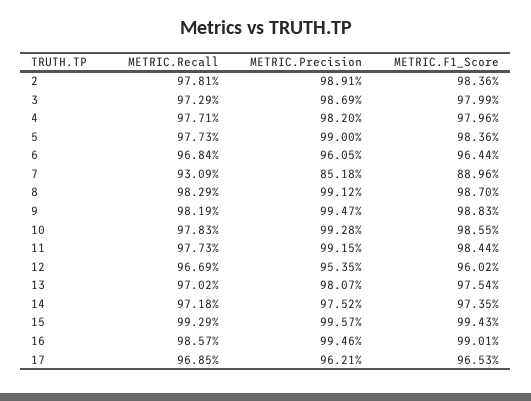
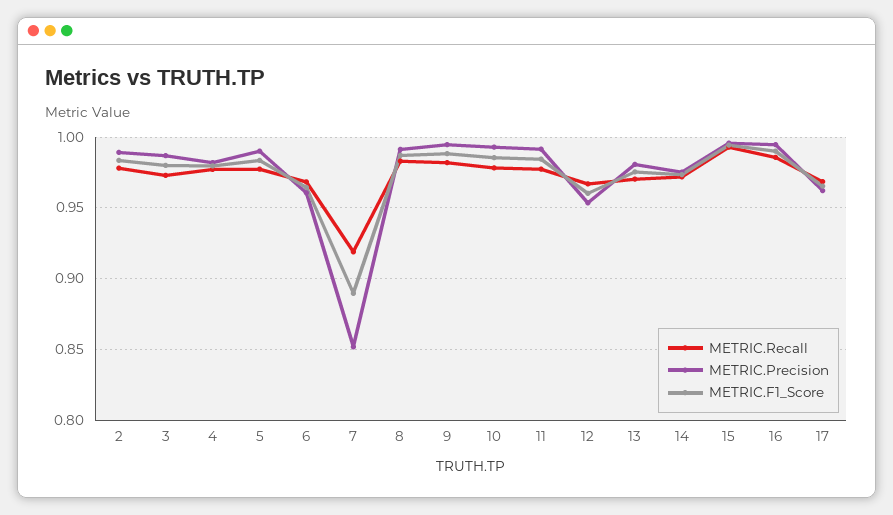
METRIC.Recall, 7: 0.9309 -> 0.92

